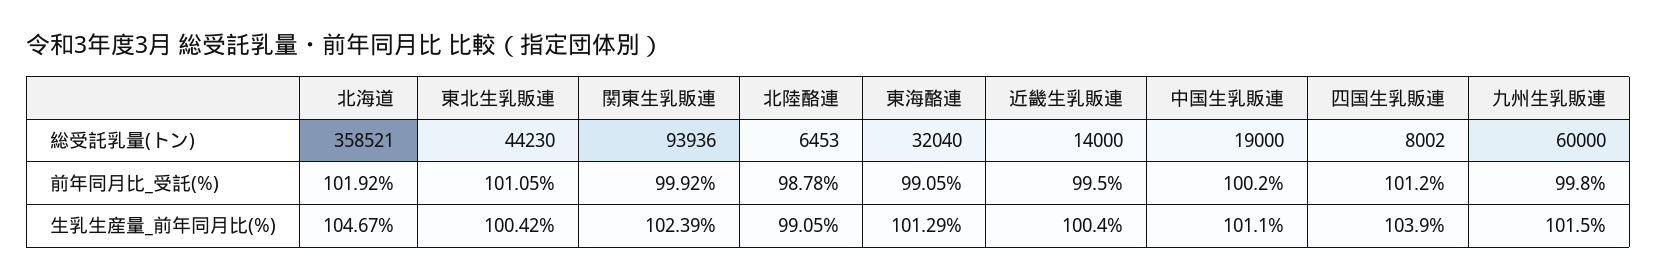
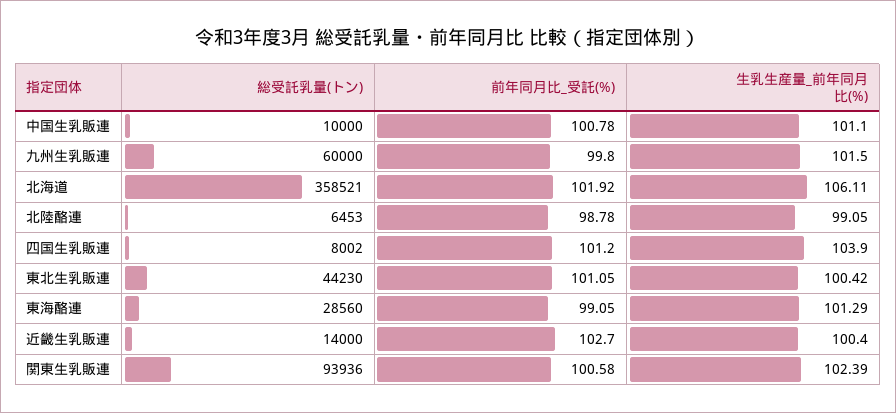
東海酪連, 総受託乳量(トン): 32040 -> 28560
中国生乳販連, 総受託乳量(トン): 19000 -> 10000
関東生乳販連, 前年同月比_受託(%): 99.92 -> 100.58
近畿生乳販連, 前年同月比_受託(%): 99.5 -> 102.7
中国生乳販連, 前年同月比_受託(%): 100.2 -> 100.78
北海道, 生乳生産量_前年同月比(%): 104.67 -> 106.11

